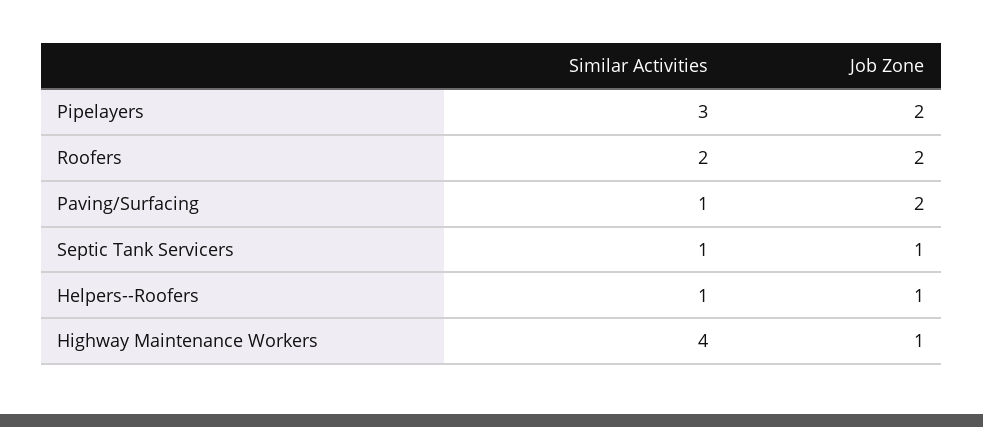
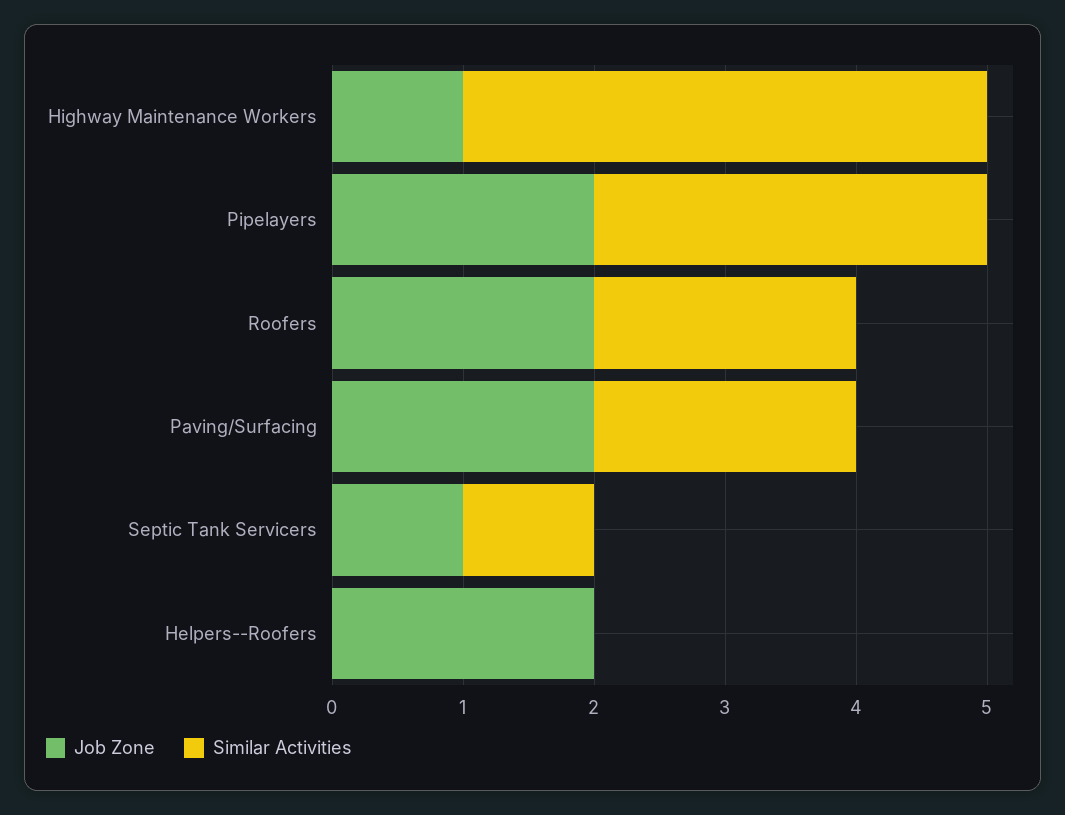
Similar Activities, Paving/Surfacing: 1 -> 2
Similar Activities, Helpers--Roofers: 1 -> 0
Job Zone, Helpers--Roofers: 1 -> 2

